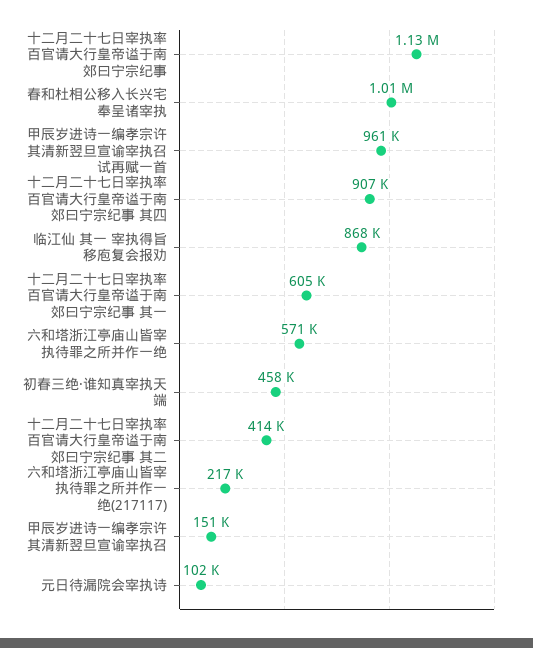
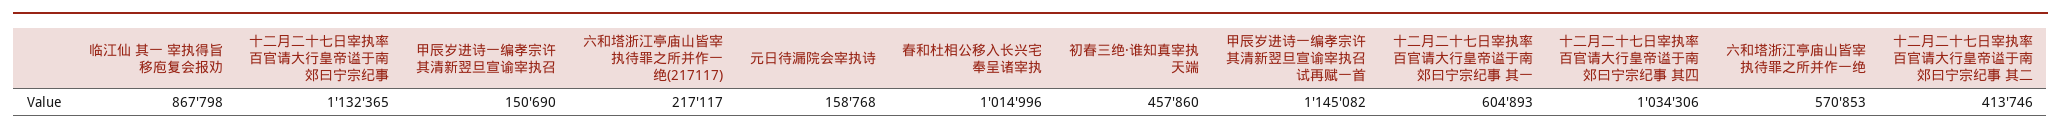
甲辰岁进诗一编孝宗许其清新翌旦宣谕宰执召试再赋一首: 961000 -> 1145082
十二月二十七日宰执率百官请大行皇帝谥于南郊曰宁宗纪事 其四: 907000 -> 1034306
元日待漏院会宰执诗: 102000 -> 158768

